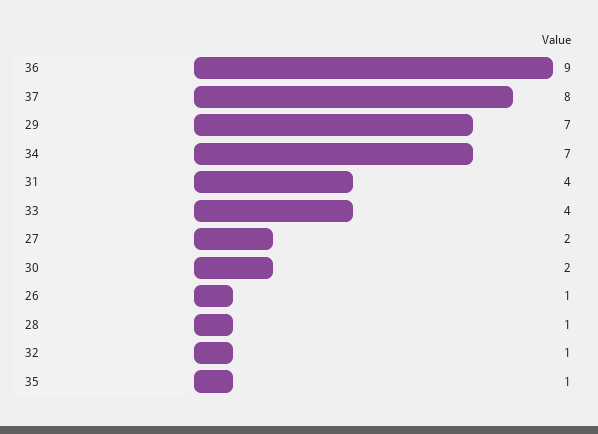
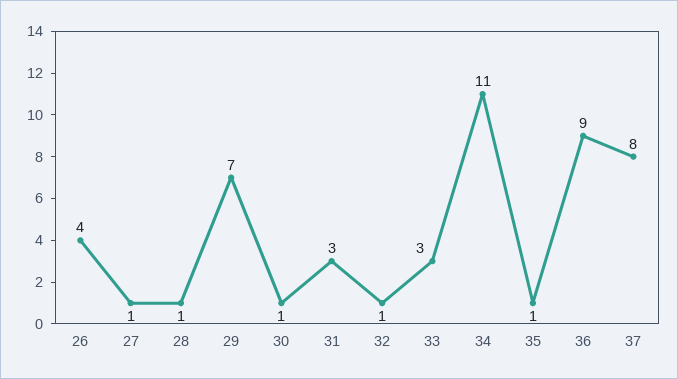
34: 7 -> 11
31: 4 -> 3
33: 4 -> 3
27: 2 -> 1
30: 2 -> 1
26: 1 -> 4

